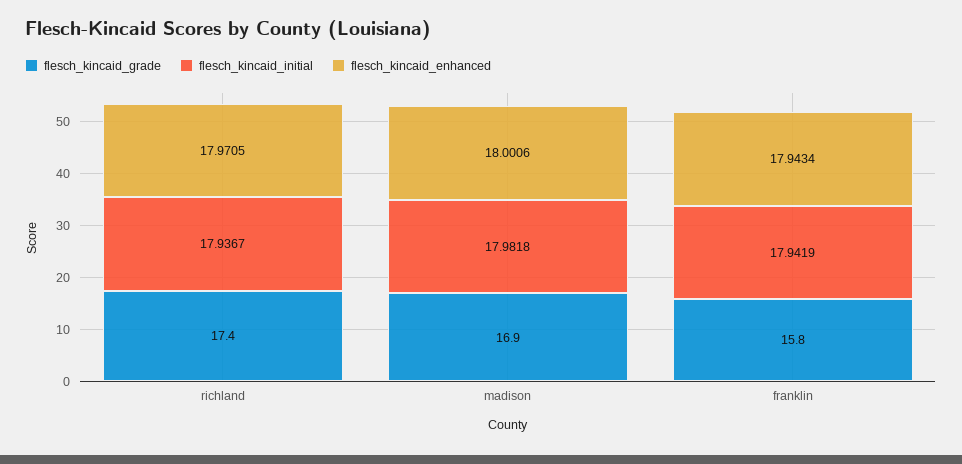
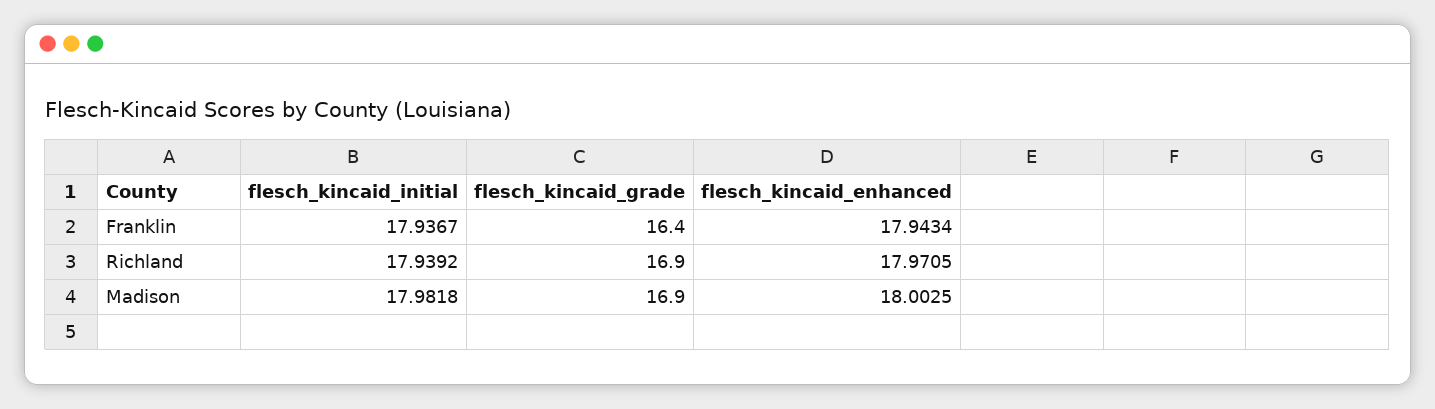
flesch_kincaid_grade, richland: 17.4 -> 16.9
flesch_kincaid_initial, richland: 17.9367 -> 17.9392
flesch_kincaid_enhanced, madison: 18.0006 -> 18.0025
flesch_kincaid_grade, franklin: 15.8 -> 16.4
flesch_kincaid_initial, franklin: 17.9419 -> 17.9367

